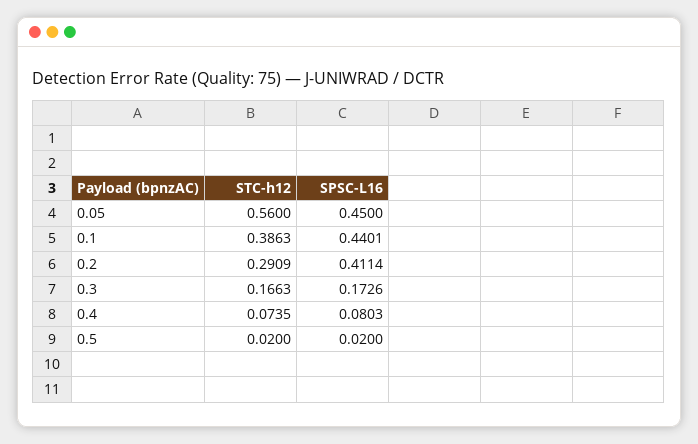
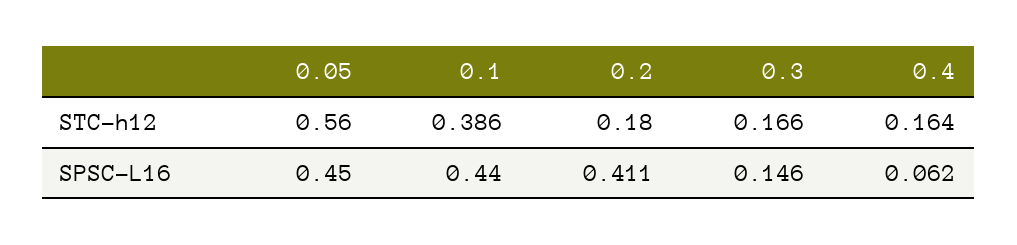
STC-h12, 0.2: 0.2909 -> 0.18
SPSC-L16, 0.3: 0.1726 -> 0.146
STC-h12, 0.4: 0.0735 -> 0.164
SPSC-L16, 0.4: 0.0803 -> 0.062
STC-h12, 0.5: 0.02 -> none
SPSC-L16, 0.5: 0.02 -> none

